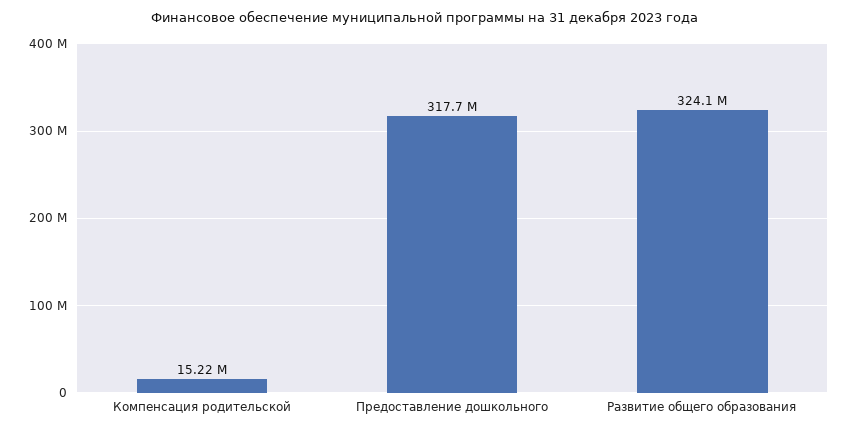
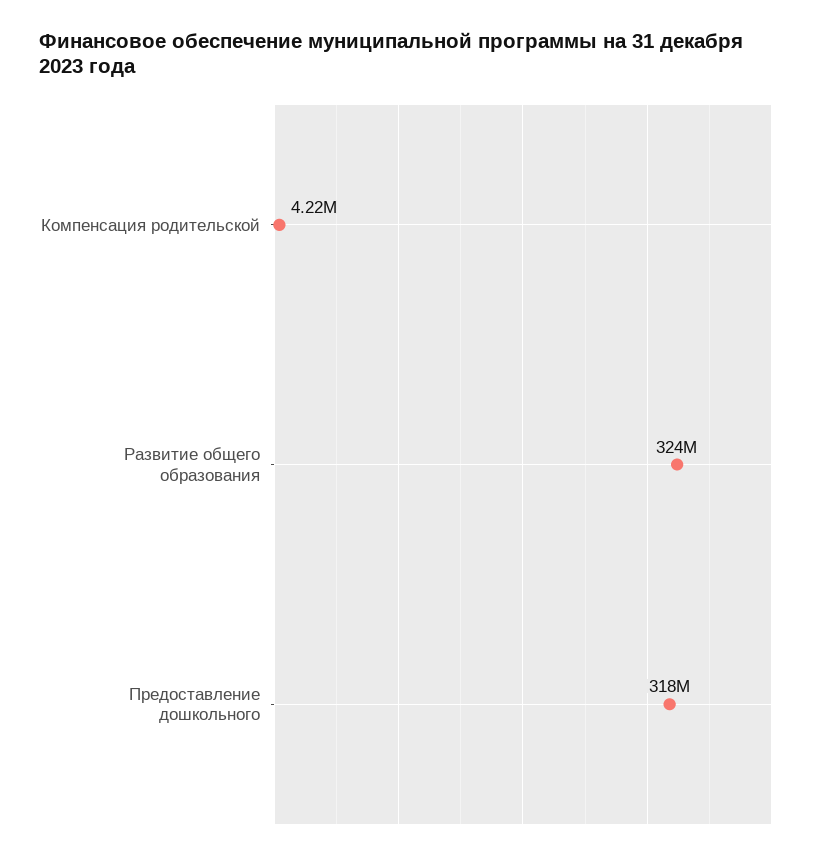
Компенсация родительской: 15220000 -> 4220000

